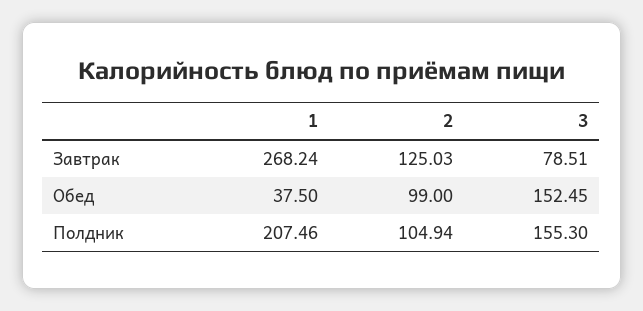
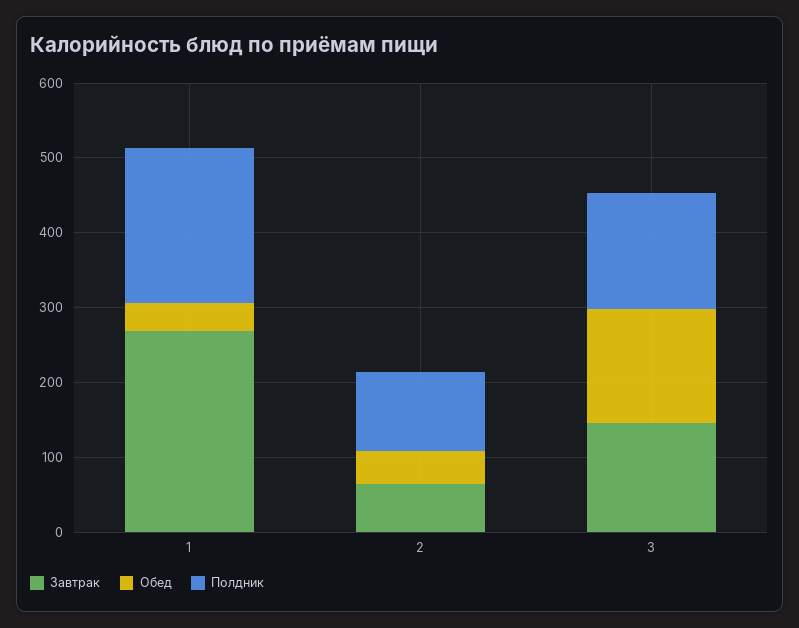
Завтрак, 2: 125.03 -> 60
Завтрак, 3: 78.51 -> 140
Обед, 2: 99 -> 40

